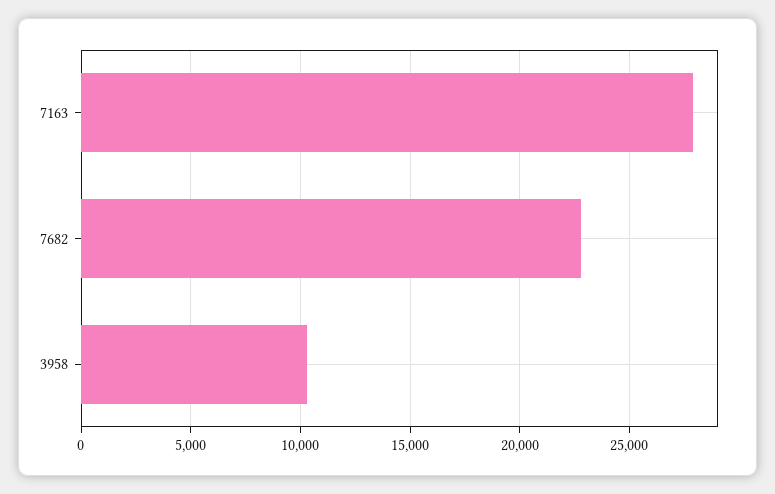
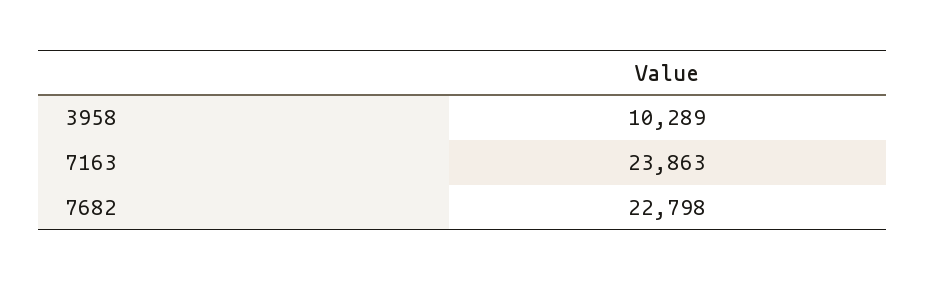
7163: 28000 -> 23863

